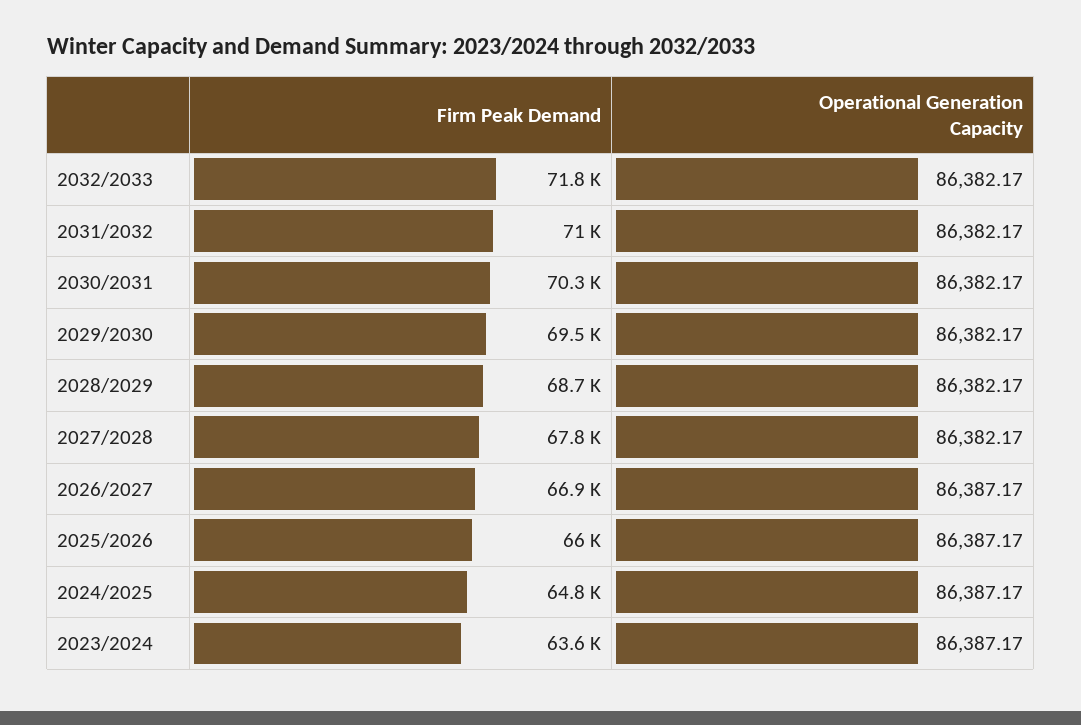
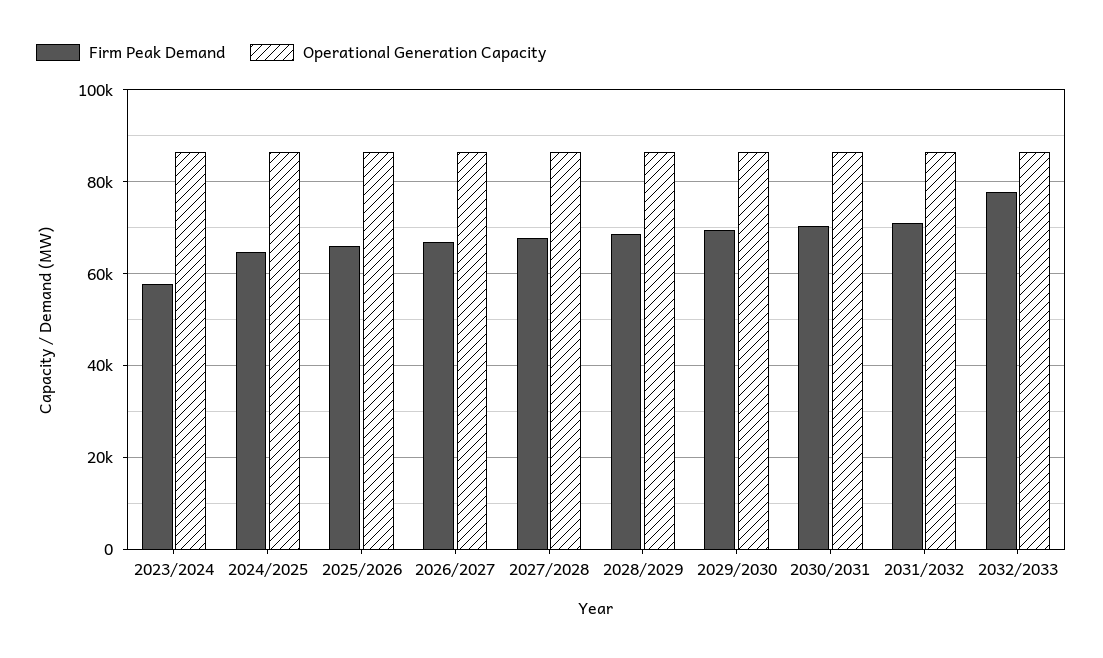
Firm Peak Demand, 2032/2033: 71800 -> 78000
Firm Peak Demand, 2023/2024: 63600 -> 58000

